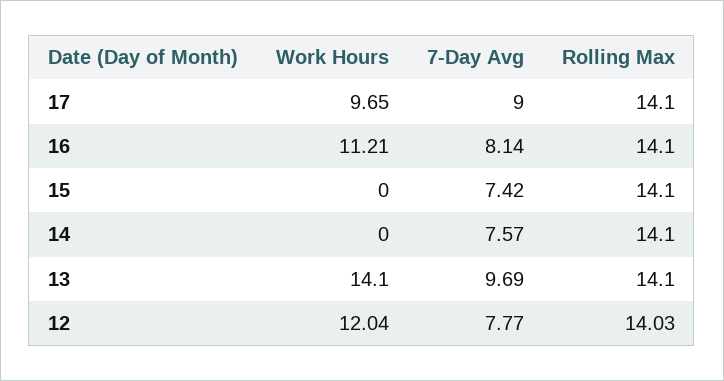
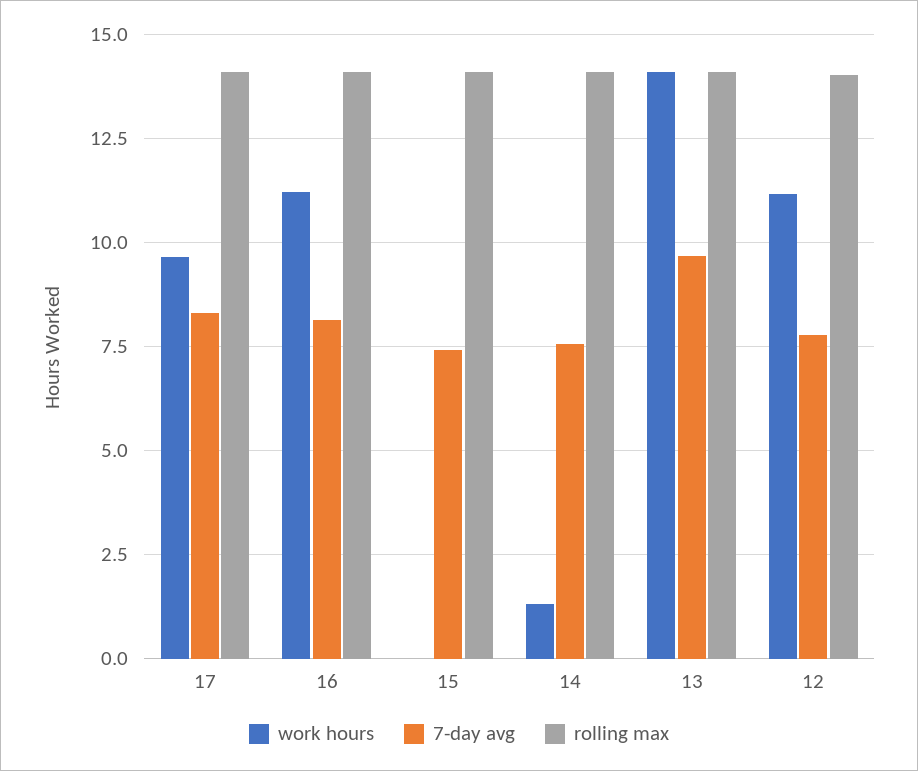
7-Day Avg, 17: 9 -> 8.25
Work Hours, 14: 0 -> 1.25
Work Hours, 12: 12.04 -> 11.25

